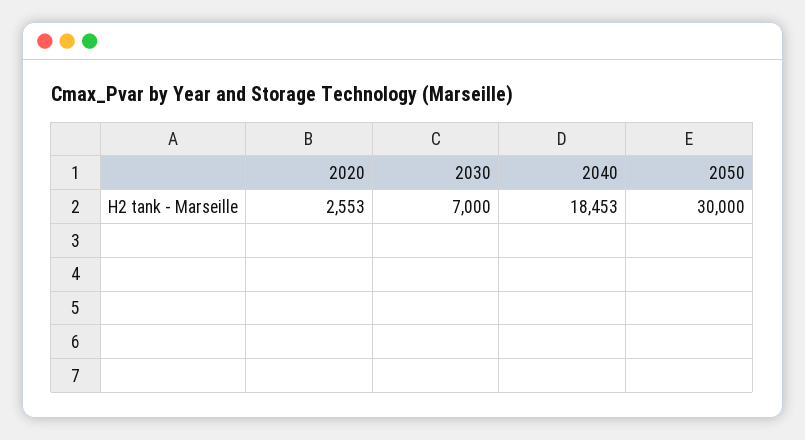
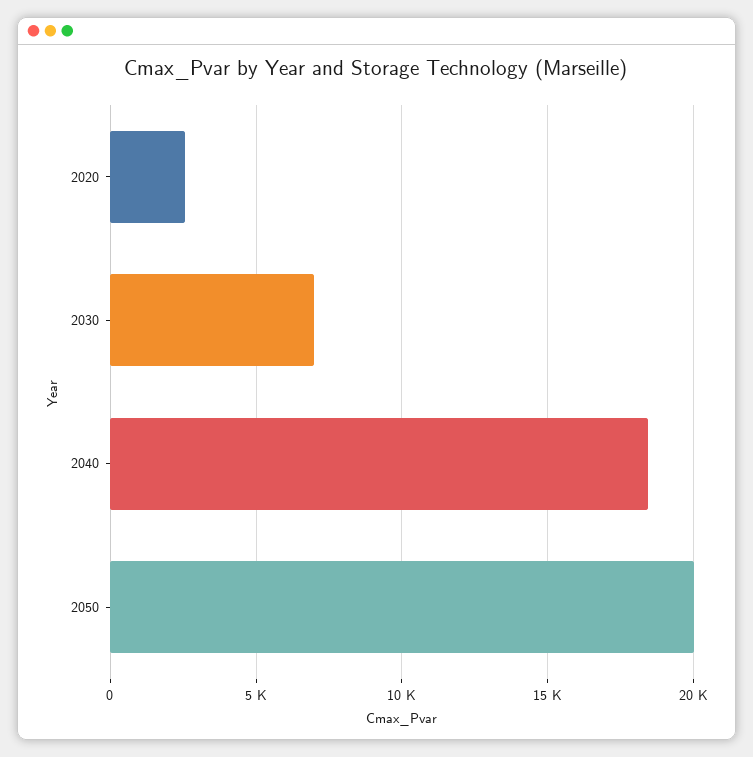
2050: 30000 -> 20000

